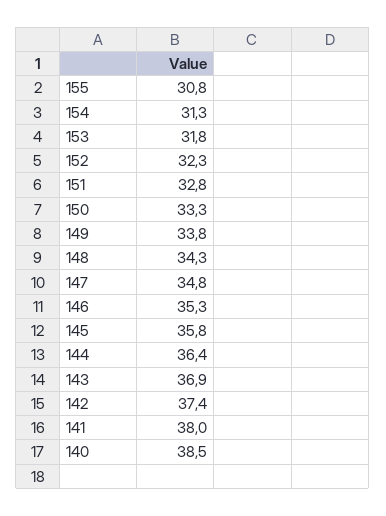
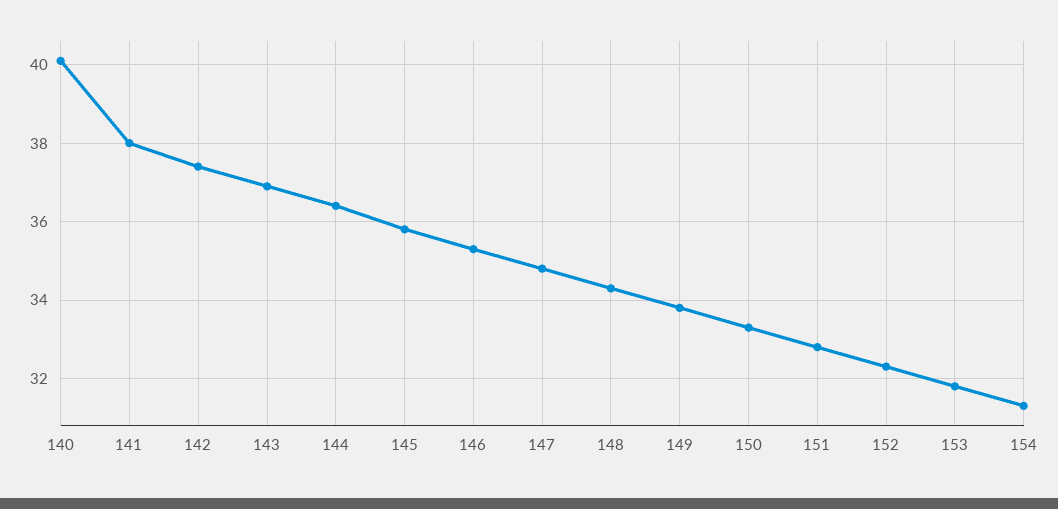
155: 30.8 -> none
140: 38.5 -> 40

